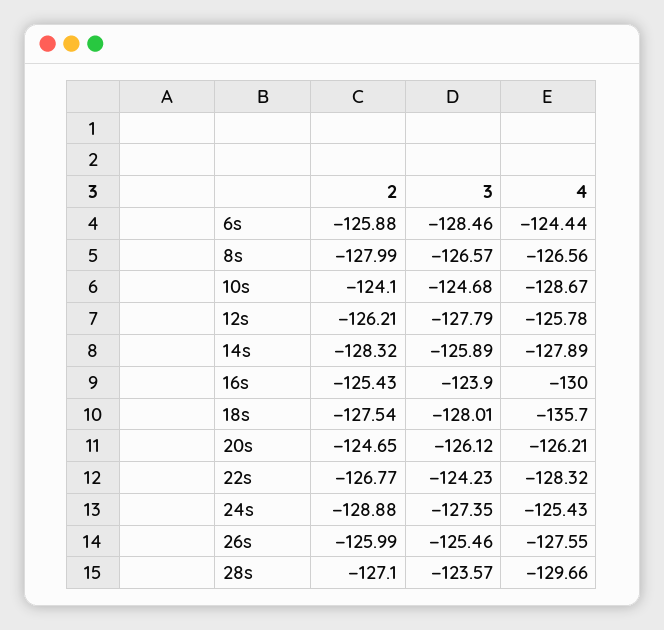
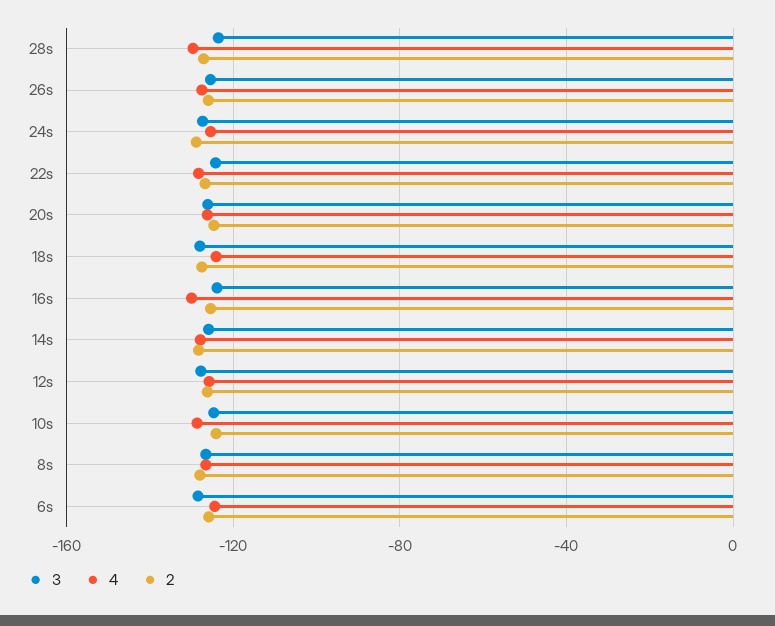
4, 18s: -135.7 -> -125

